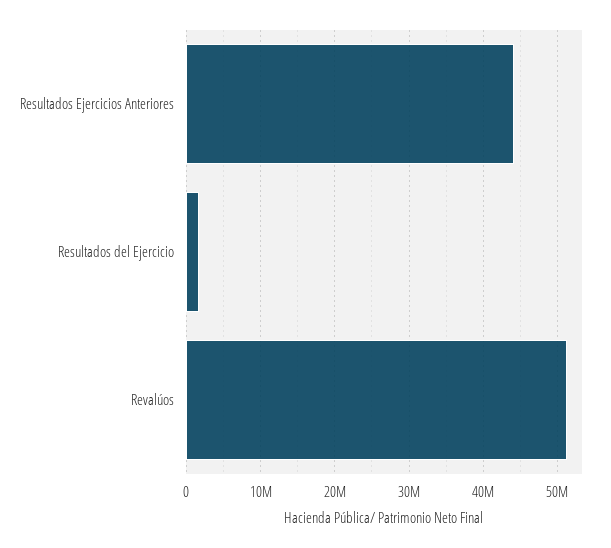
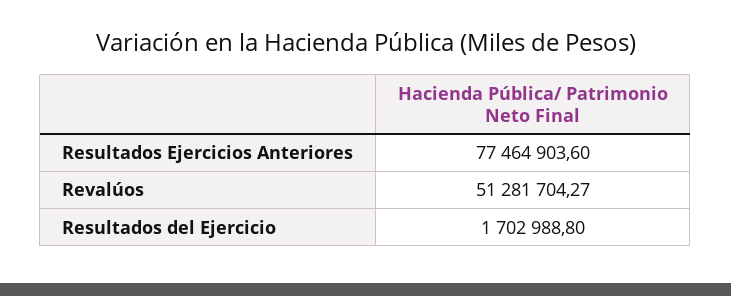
Resultados Ejercicios Anteriores: 44000000 -> 77464903.6

